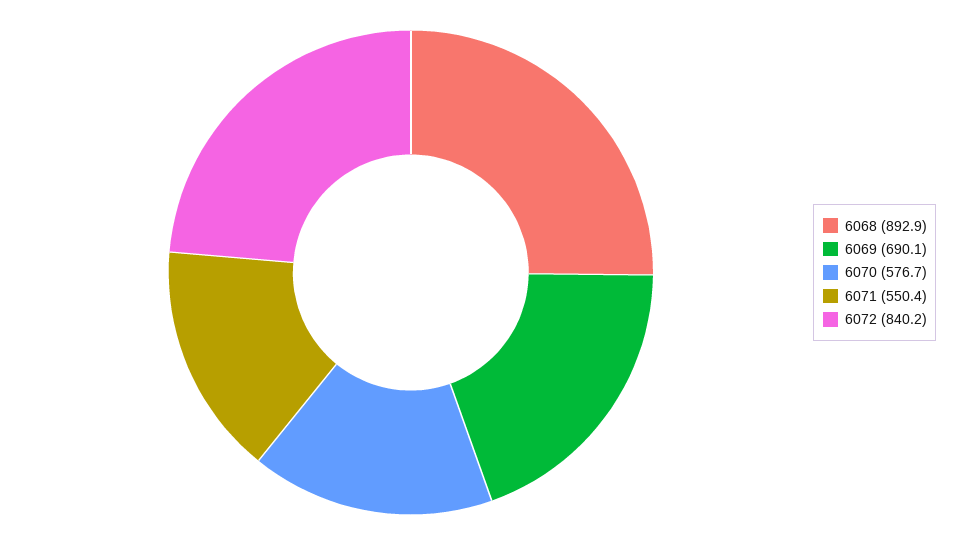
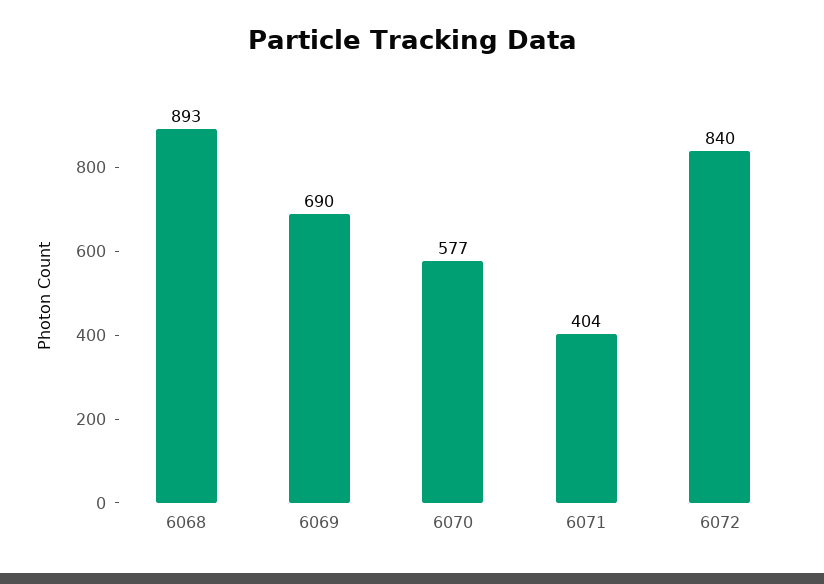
6071: 550.4 -> 404

